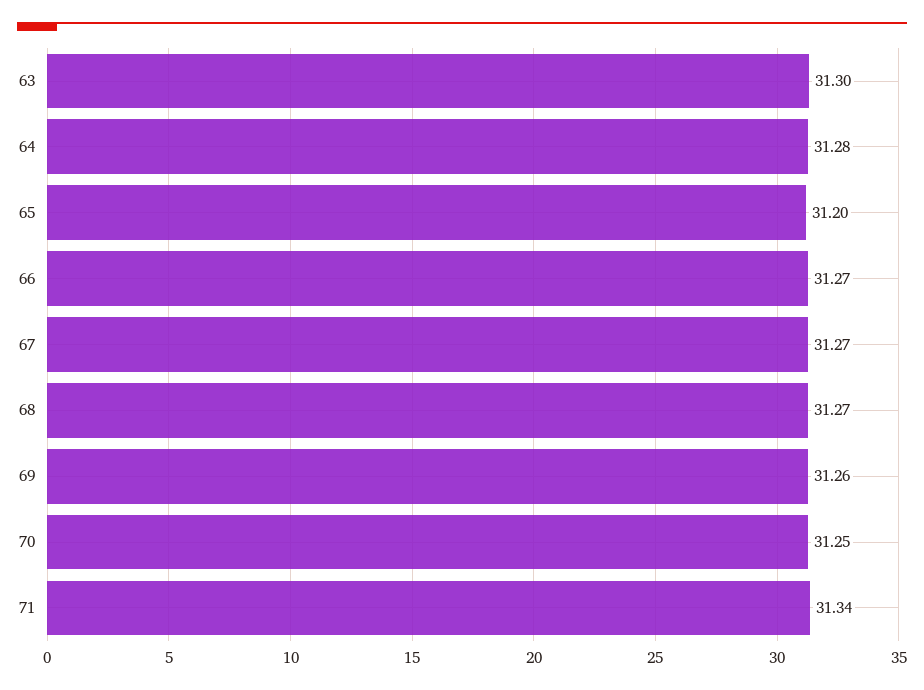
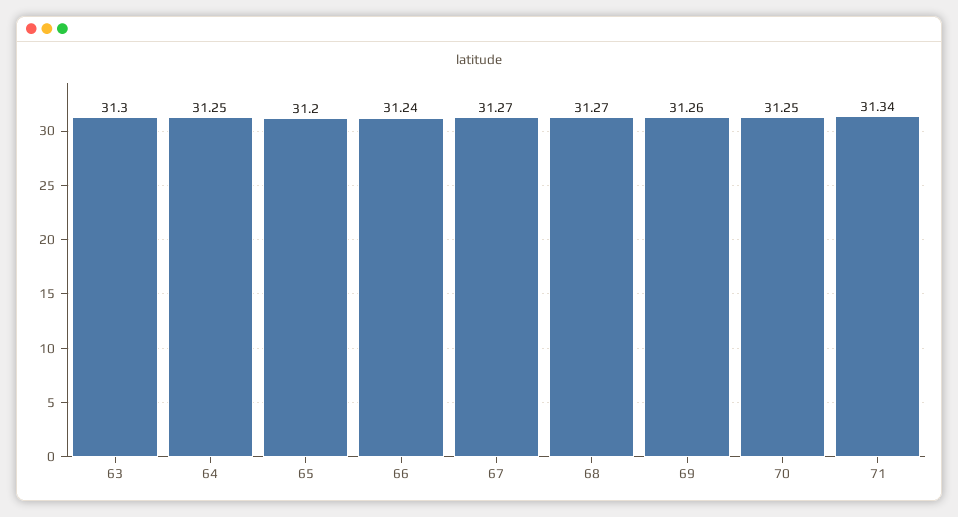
64: 31.28 -> 31.25
66: 31.27 -> 31.24

